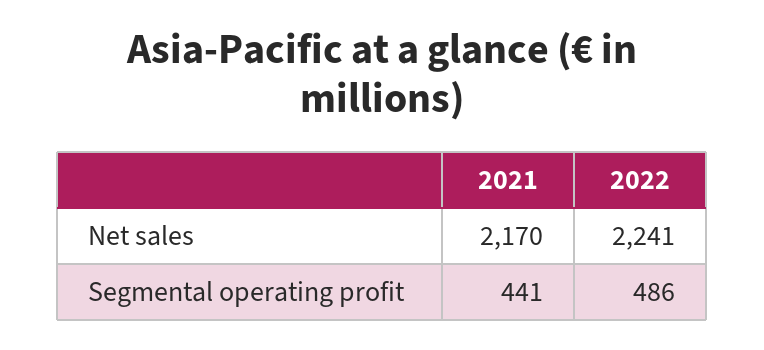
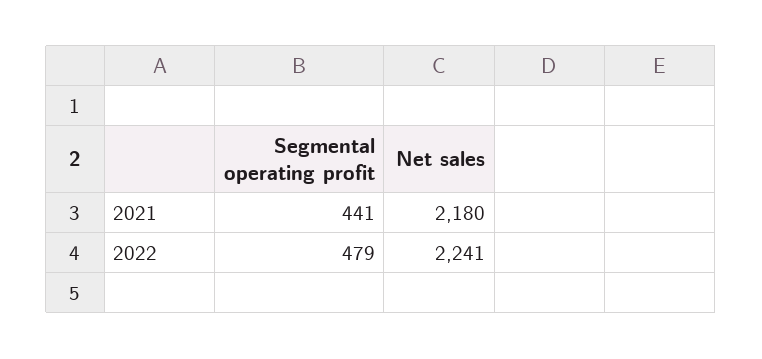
2021, Net sales: 2170 -> 2180
2022, Segmental operating profit: 486 -> 479

